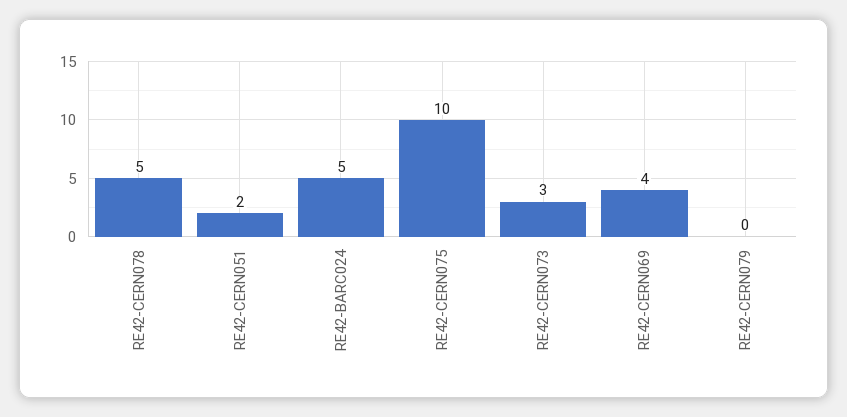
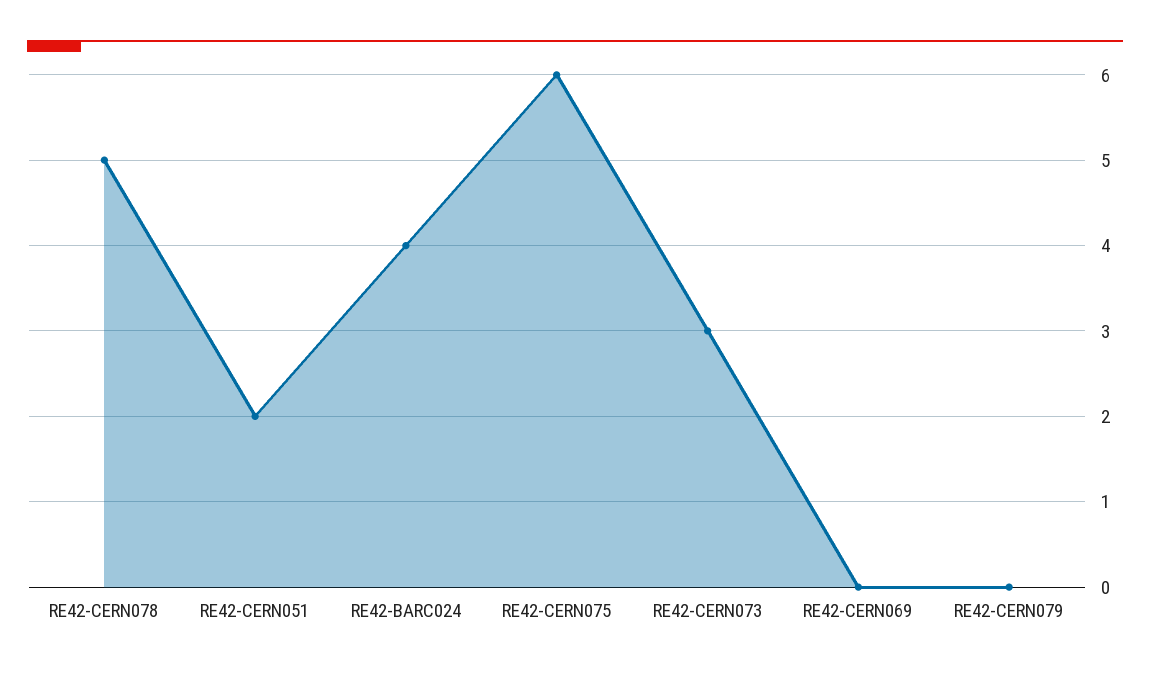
RE42-BARC024: 5 -> 4
RE42-CERN075: 10 -> 6
RE42-CERN069: 4 -> 0

